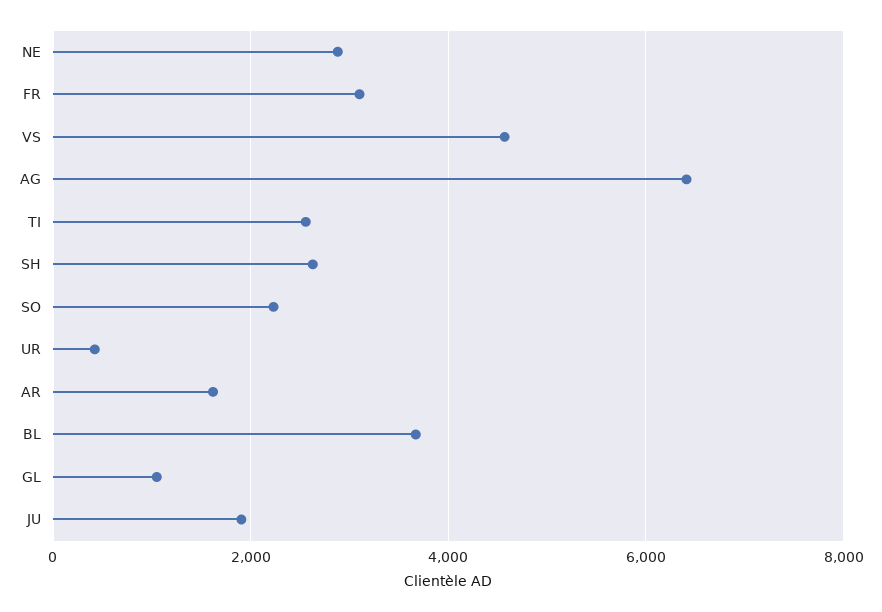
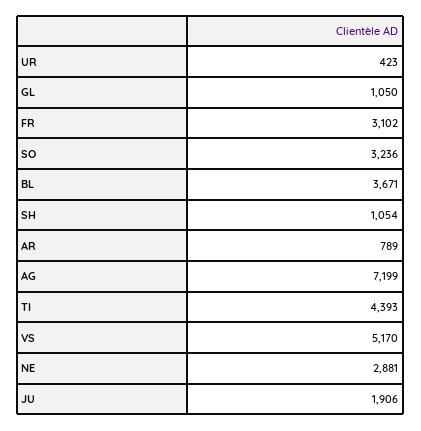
VS: 4600 -> 5170
AG: 6400 -> 7199
TI: 2600 -> 4393
SH: 2600 -> 1054
SO: 2200 -> 3236
AR: 1600 -> 789

